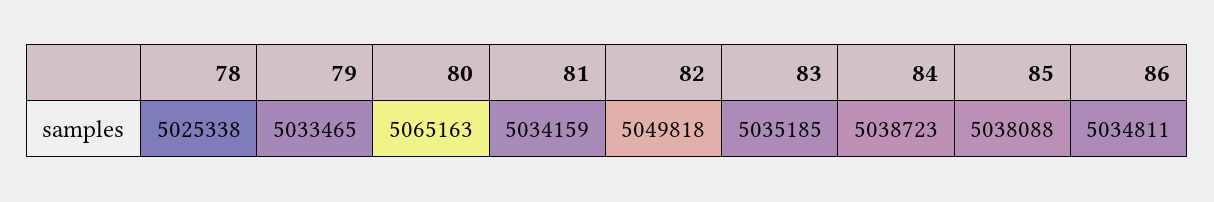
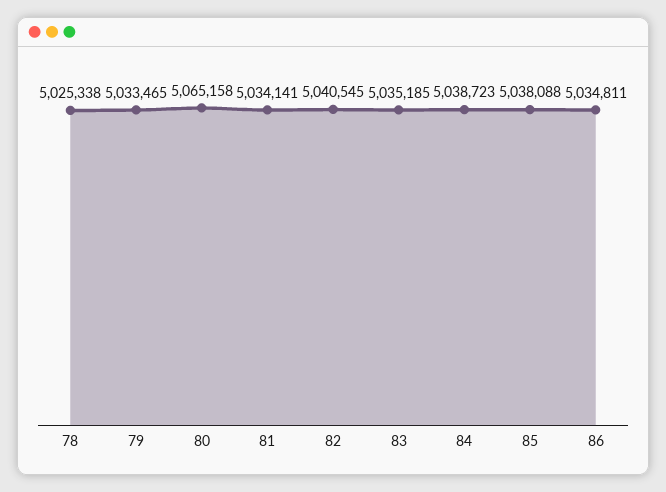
80: 5065163 -> 5065158
81: 5034159 -> 5034141
82: 5049818 -> 5040545

